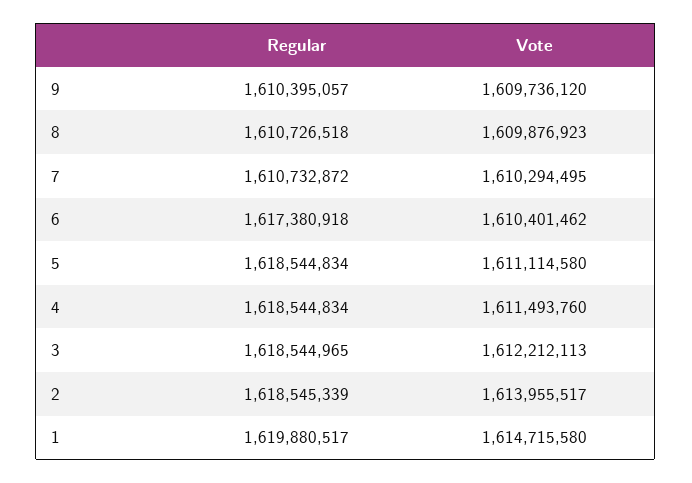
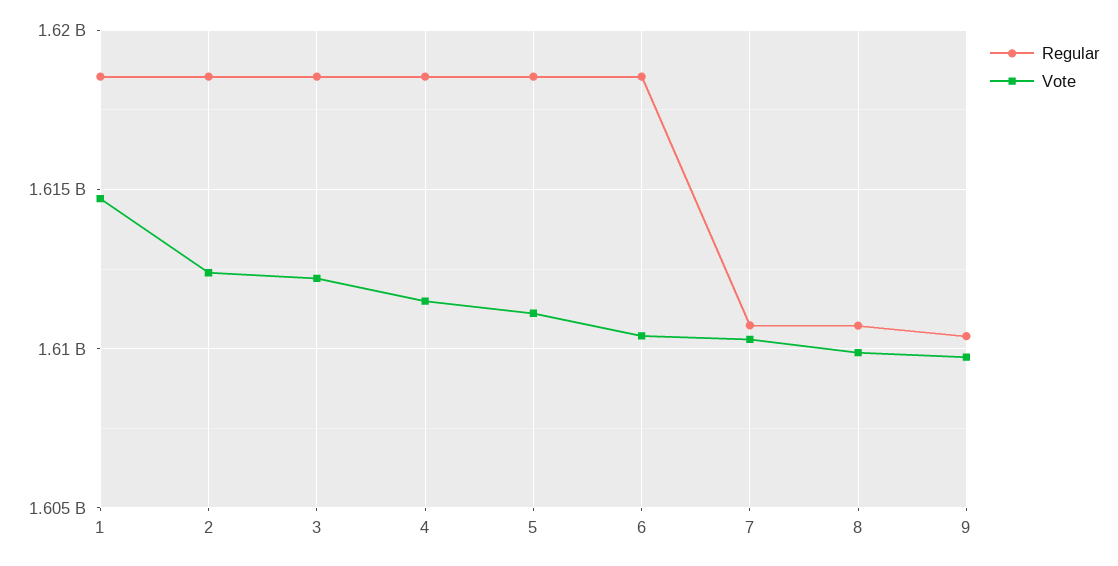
Regular, 6: 1617380918 -> 1618500000
Vote, 2: 1613955517 -> 1612500000
Regular, 1: 1619880517 -> 1618500000

